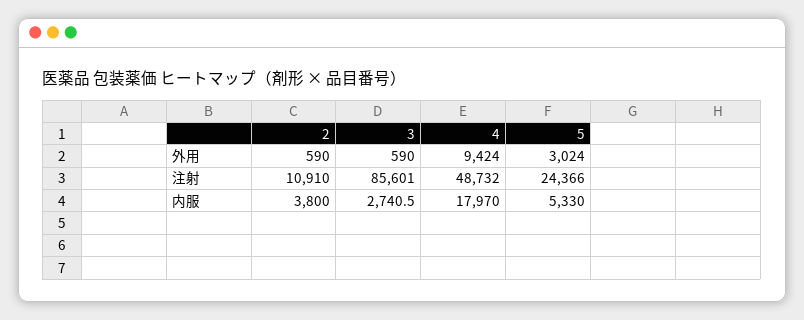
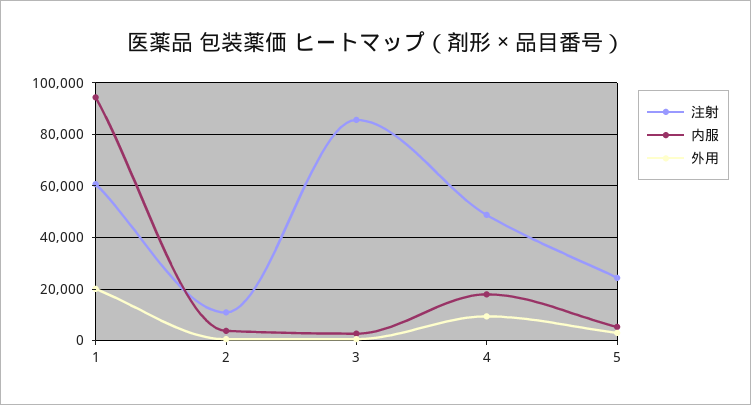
注射, 1: none -> 60000
内服, 1: none -> 95000
外用, 1: none -> 20000

